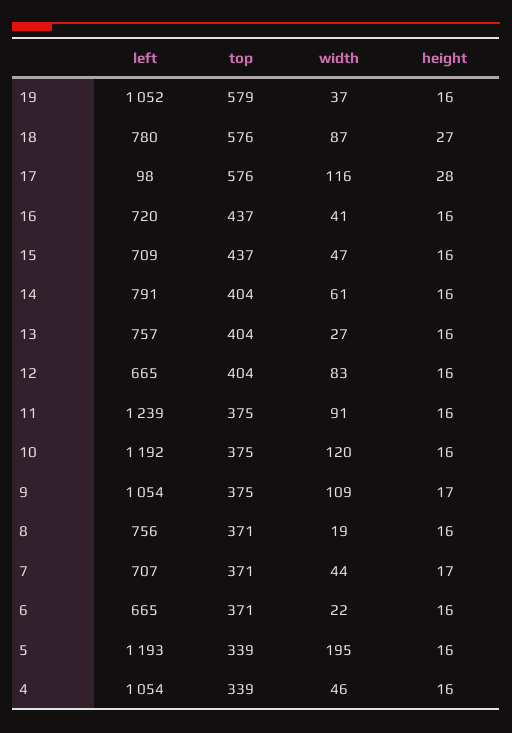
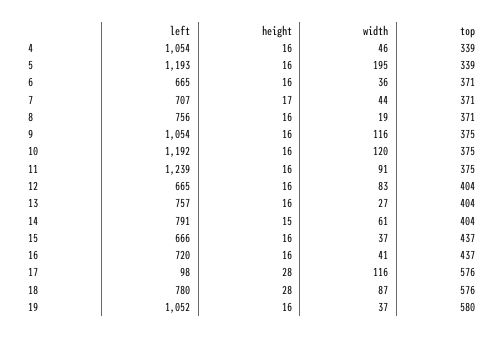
top, 19: 579 -> 580
height, 18: 27 -> 28
left, 15: 709 -> 666
width, 15: 47 -> 37
height, 14: 16 -> 15
width, 9: 109 -> 116
height, 9: 17 -> 16
width, 6: 22 -> 36

